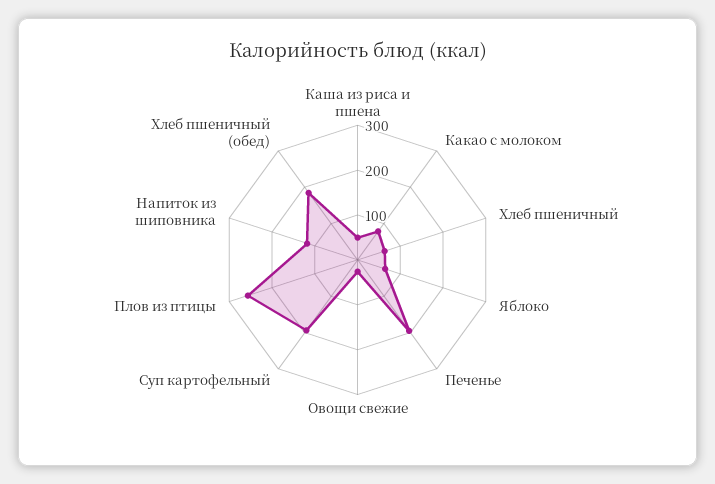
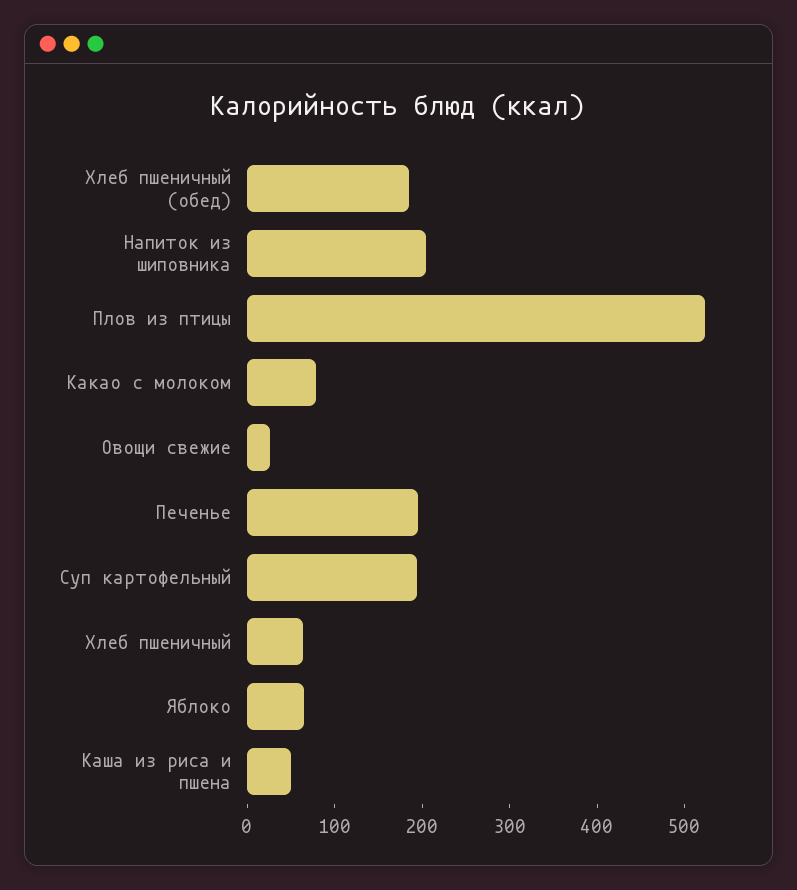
Плов из птицы: 260 -> 520
Напиток из шиповника: 120 -> 200

